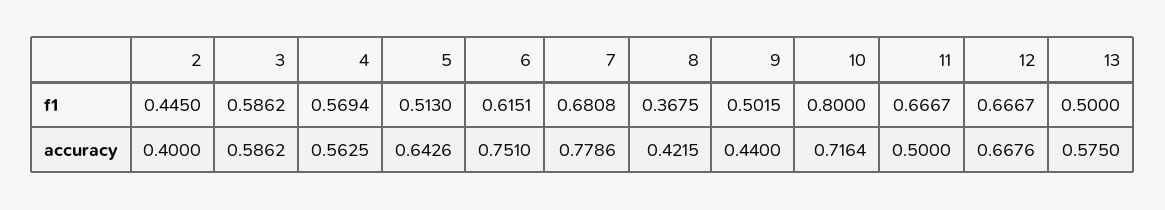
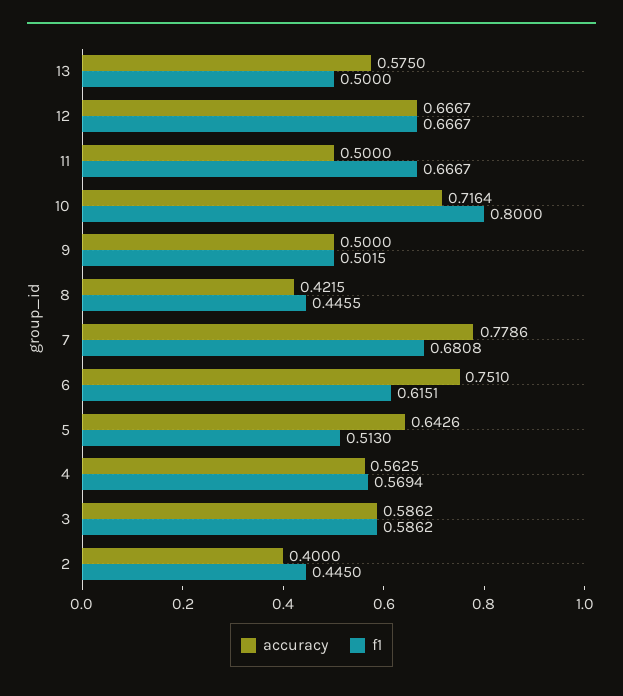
f1, 8: 0.3675 -> 0.4455
accuracy, 9: 0.44 -> 0.5
accuracy, 12: 0.6676 -> 0.6667

